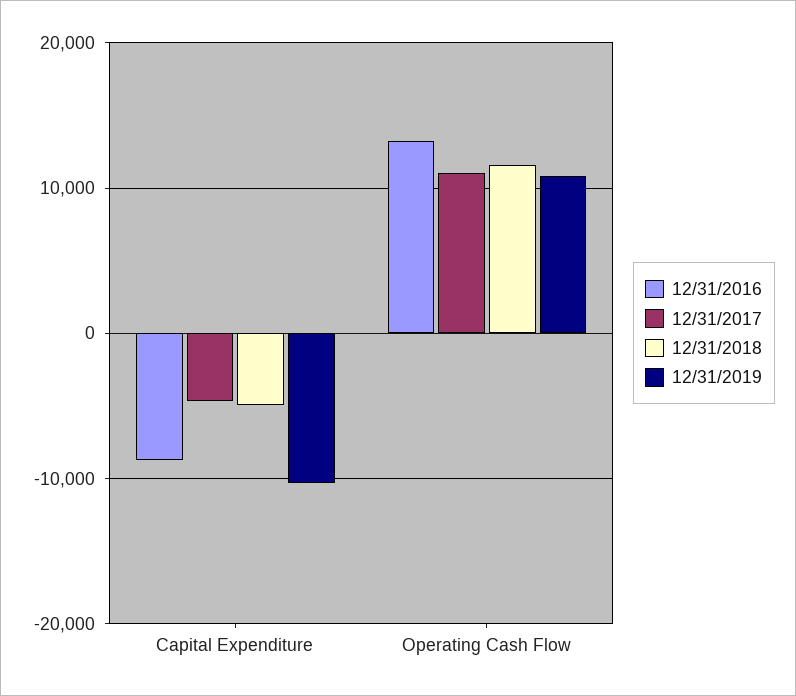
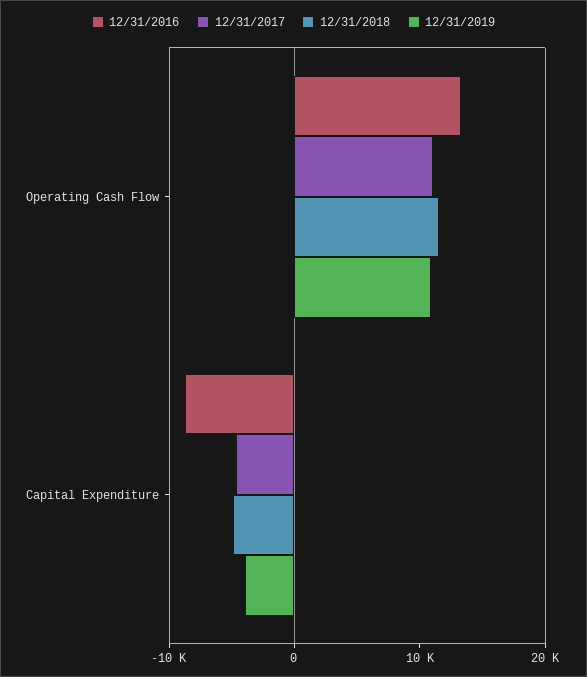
12/31/2019, Capital Expenditure: -10000 -> -4000

